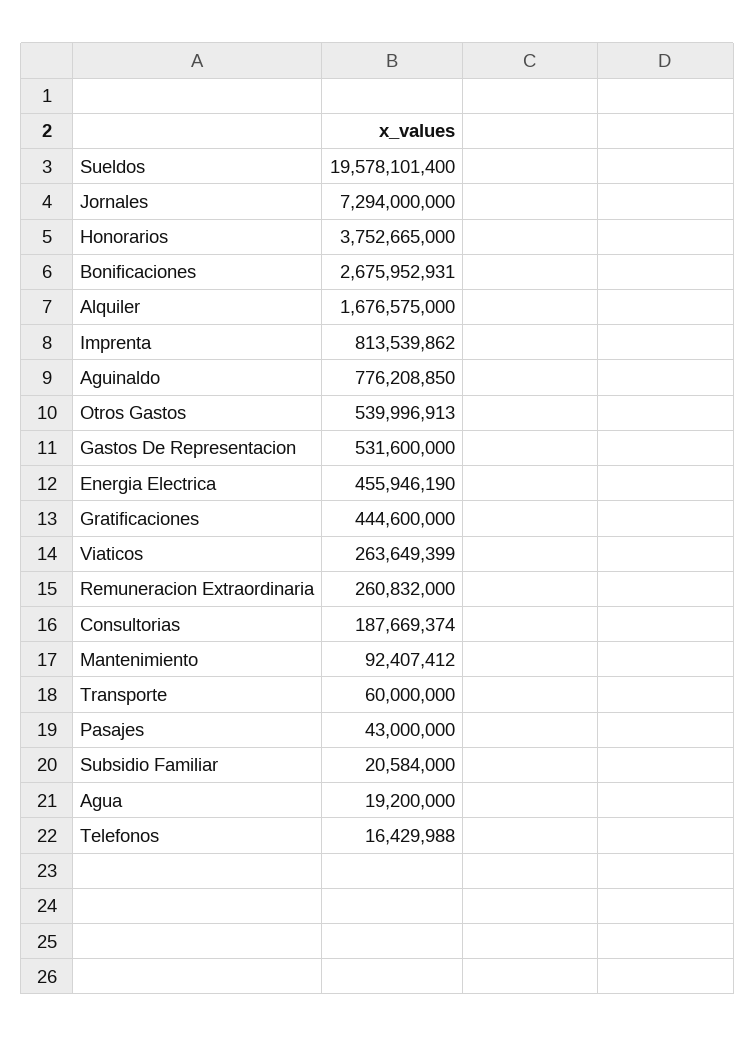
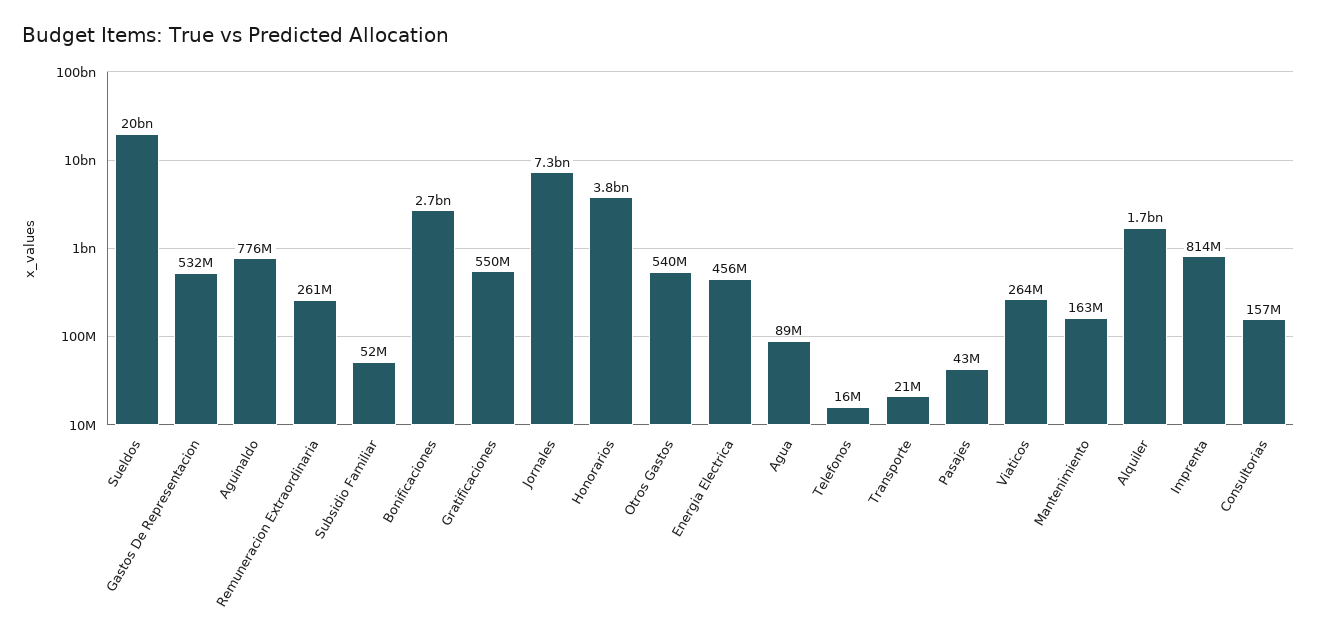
Gratificaciones: 444600000 -> 550000000
Consultorias: 187669374 -> 157000000
Mantenimiento: 92407412 -> 163000000
Transporte: 60000000 -> 21000000
Subsidio Familiar: 20584000 -> 52000000
Agua: 19200000 -> 89000000

